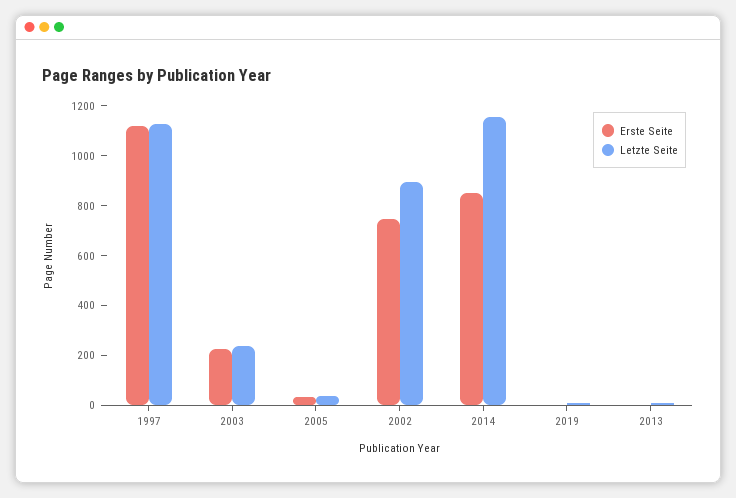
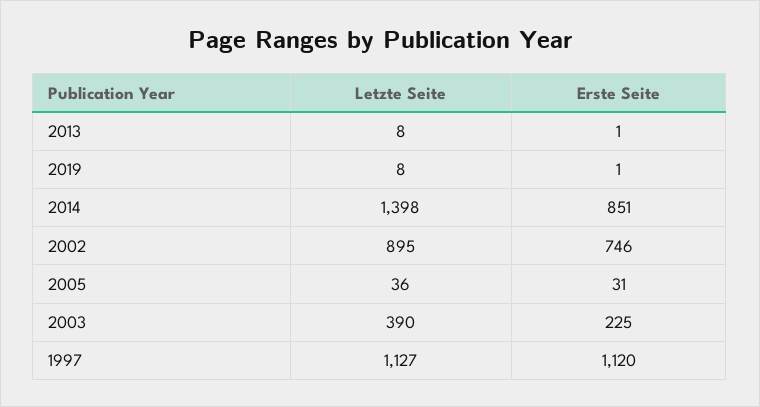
Letzte Seite, 2003: 250 -> 390
Letzte Seite, 2014: 1150 -> 1398

